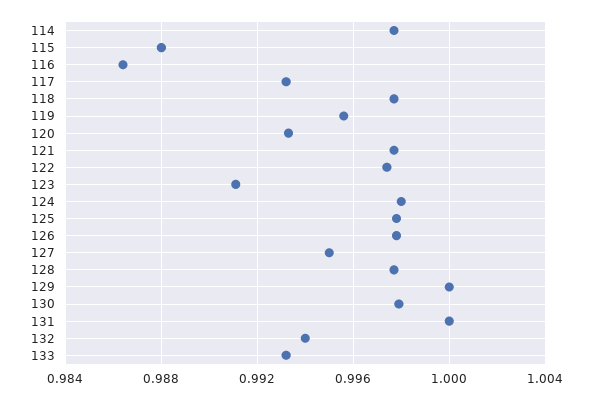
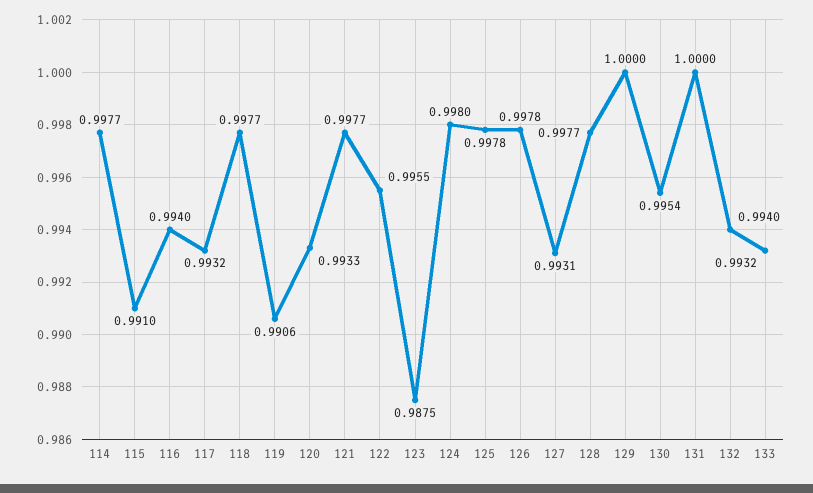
115: 0.988 -> 0.991
116: 0.9865 -> 0.994
119: 0.9955 -> 0.9906
122: 0.9975 -> 0.9955
123: 0.991 -> 0.9875
127: 0.995 -> 0.9931
130: 0.998 -> 0.9954

